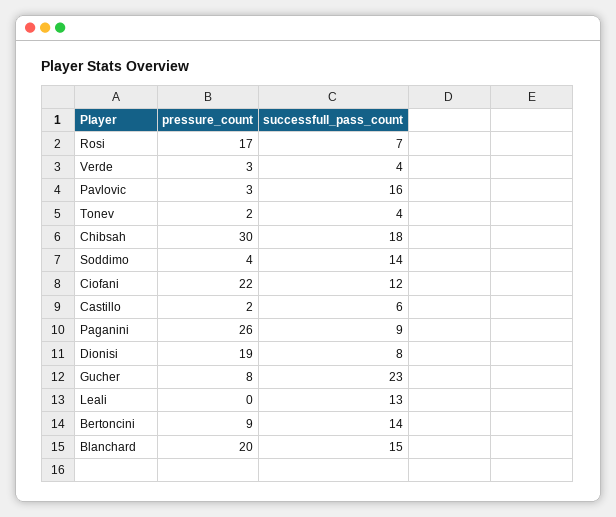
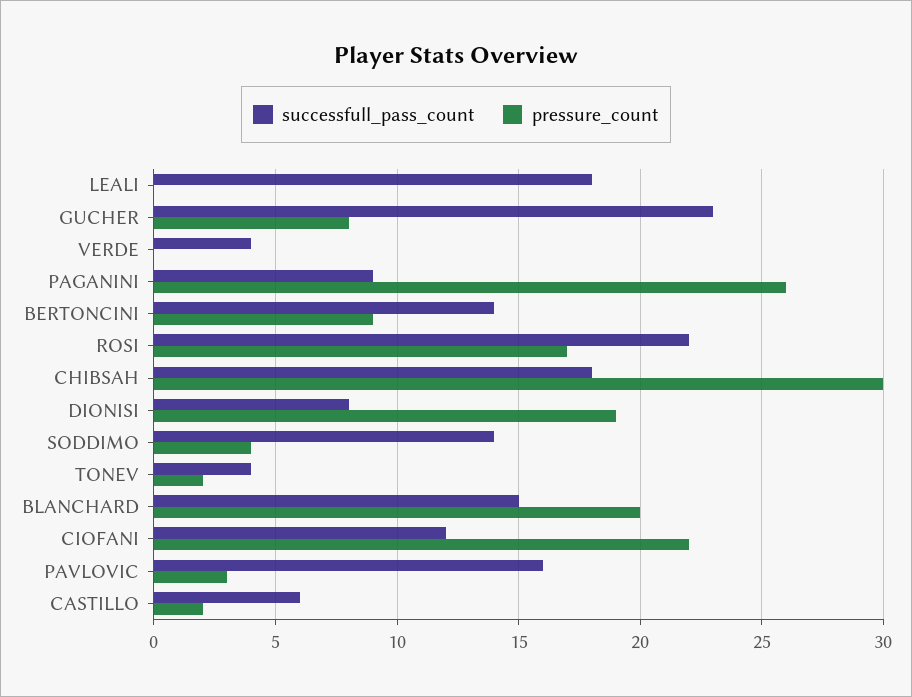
successfull_pass_count, Rosi: 7 -> 22
pressure_count, Verde: 3 -> 0
successfull_pass_count, Leali: 13 -> 18

